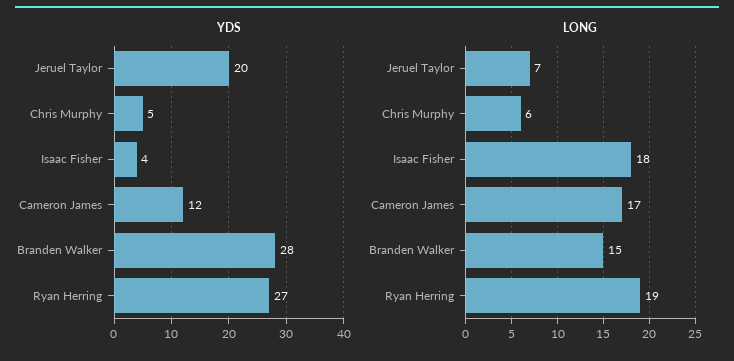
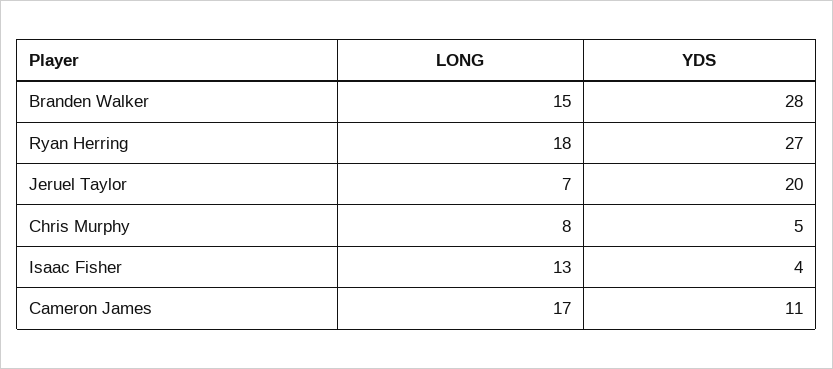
YDS, Cameron James: 12 -> 11
LONG, Chris Murphy: 6 -> 8
LONG, Isaac Fisher: 18 -> 13
LONG, Ryan Herring: 19 -> 18

